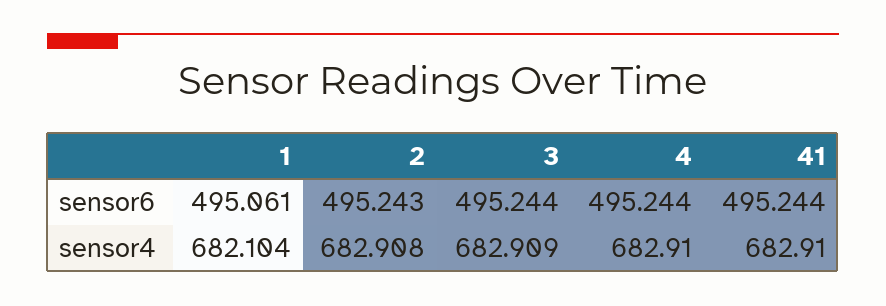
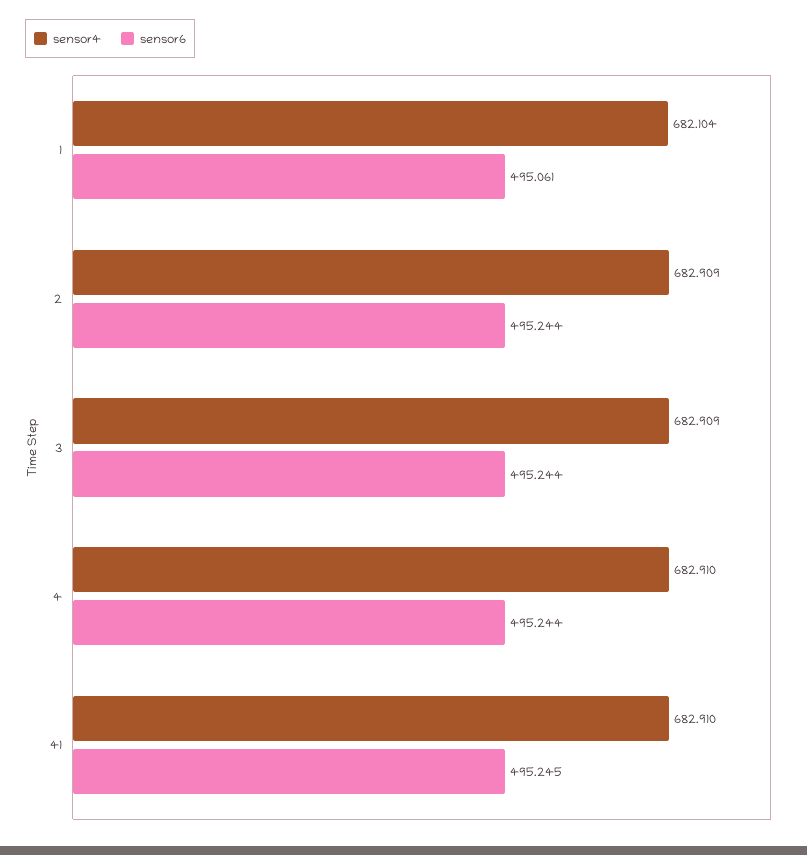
sensor6, 2: 495.243 -> 495.244
sensor6, 41: 495.244 -> 495.245
sensor4, 2: 682.908 -> 682.909

